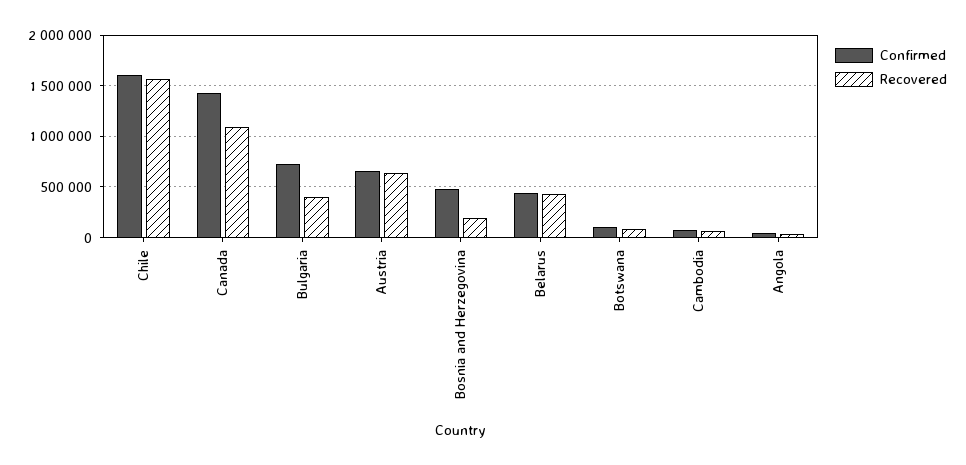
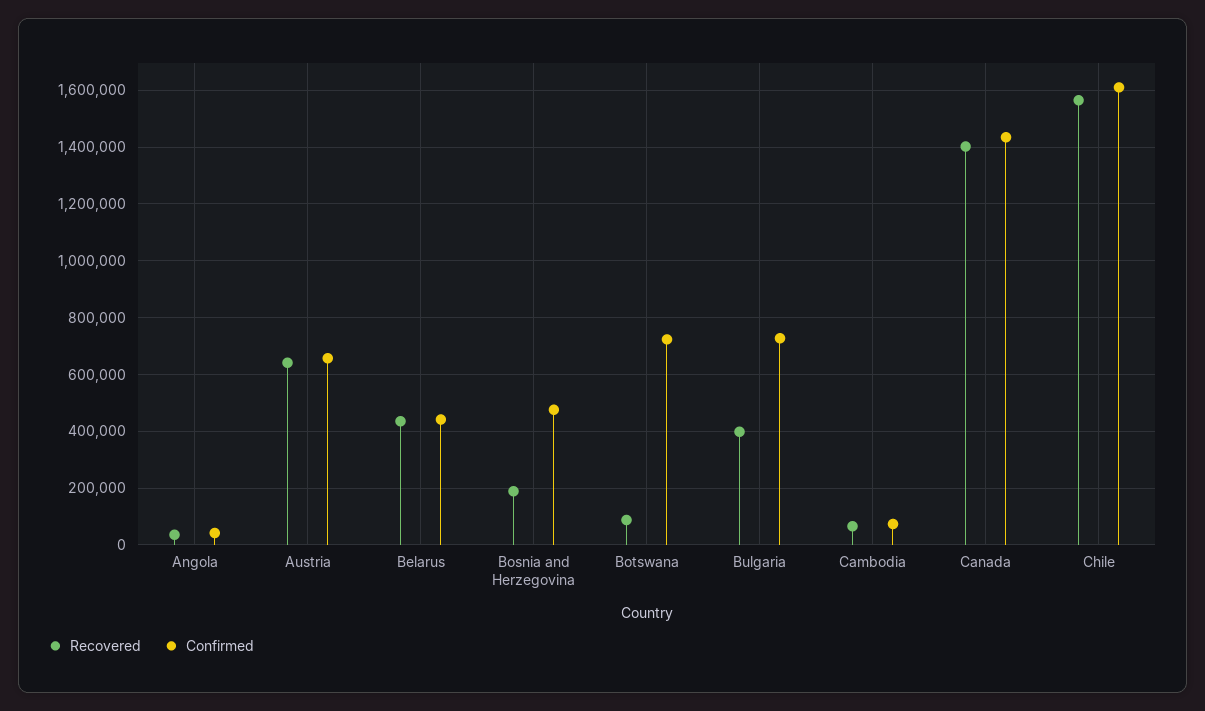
Recovered, Canada: 1100000 -> 1400000
Confirmed, Botswana: 100000 -> 725000

